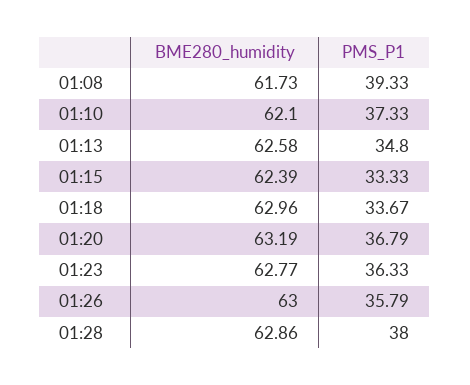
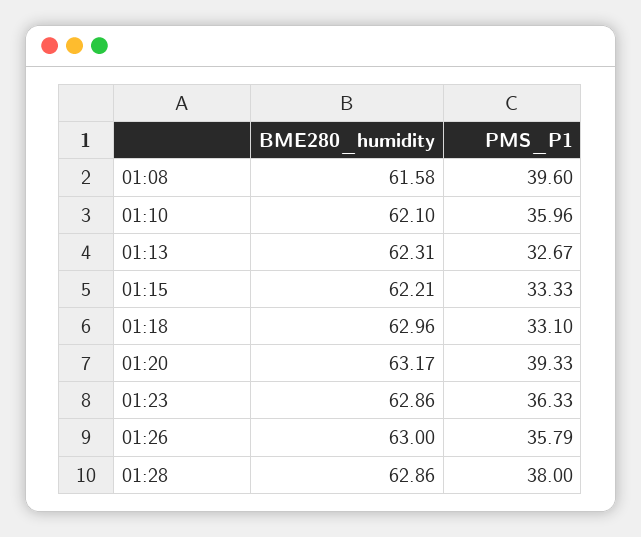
BME280_humidity, 01:08: 61.73 -> 61.58
PMS_P1, 01:08: 39.33 -> 39.6
PMS_P1, 01:10: 37.33 -> 35.96
BME280_humidity, 01:13: 62.58 -> 62.31
PMS_P1, 01:13: 34.8 -> 32.67
BME280_humidity, 01:15: 62.39 -> 62.21
PMS_P1, 01:18: 33.67 -> 33.1
BME280_humidity, 01:20: 63.19 -> 63.17
PMS_P1, 01:20: 36.79 -> 39.33
BME280_humidity, 01:23: 62.77 -> 62.86

